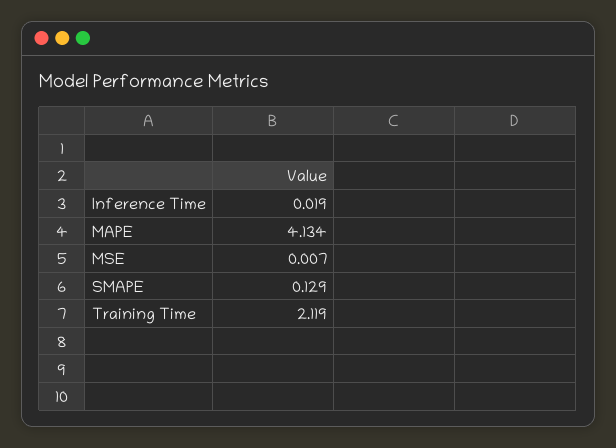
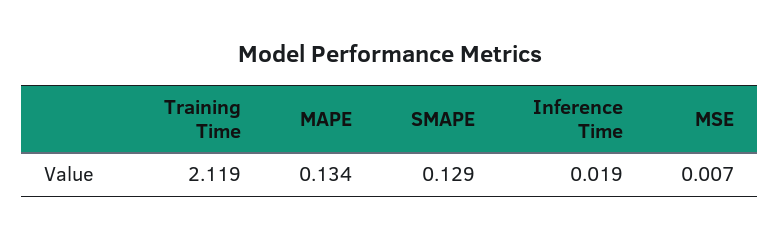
MAPE: 4.134 -> 0.134

